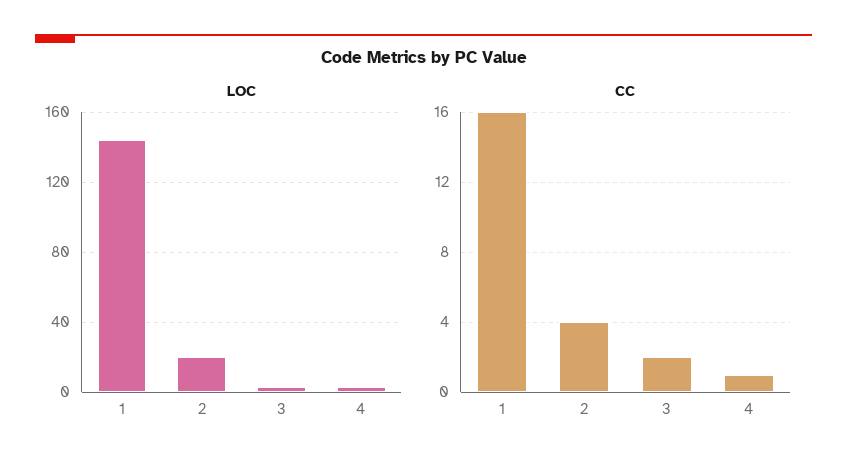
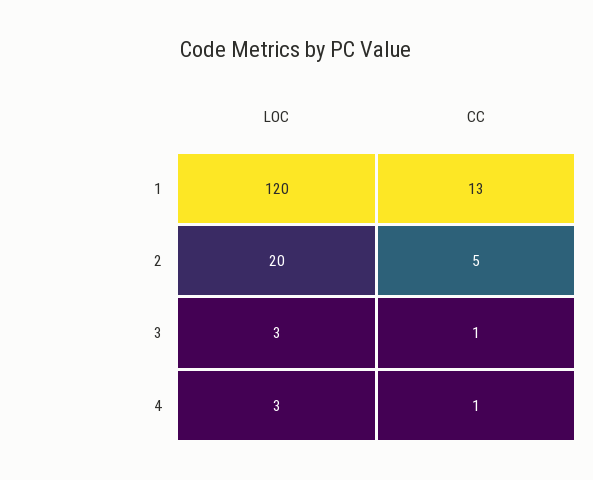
LOC, 1: 145 -> 120
CC, 1: 16 -> 13
CC, 2: 4 -> 5
CC, 3: 2 -> 1

